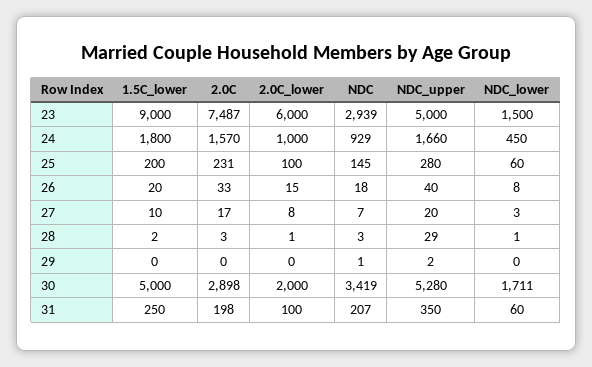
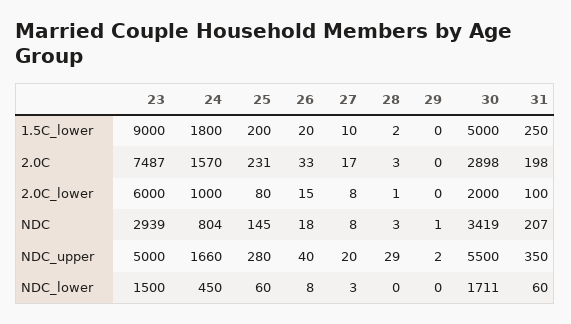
NDC, 24: 929 -> 804
2.0C_lower, 25: 100 -> 80
NDC, 27: 7 -> 8
NDC_lower, 28: 1 -> 0
NDC_upper, 30: 5280 -> 5500

